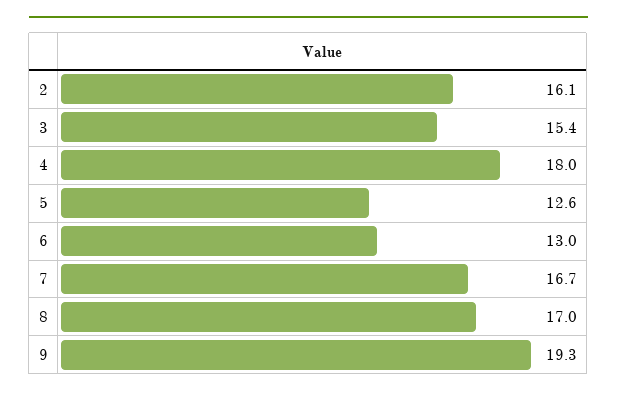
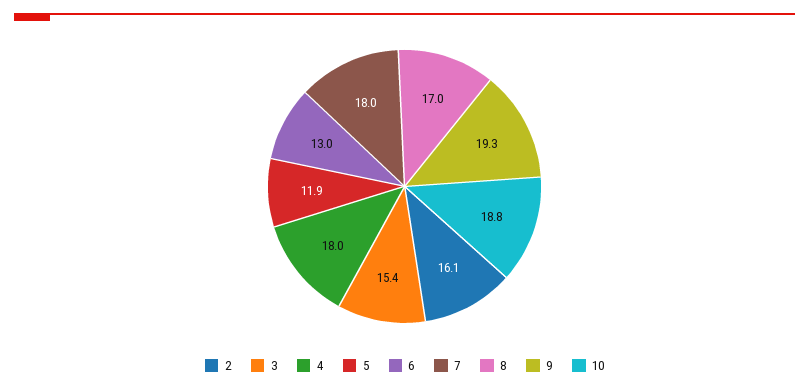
5: 12.6 -> 11.9
7: 16.7 -> 18
10: none -> 18.8

